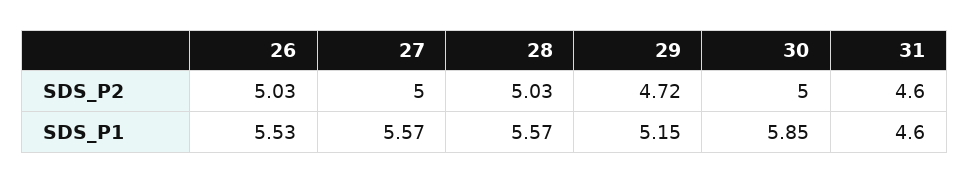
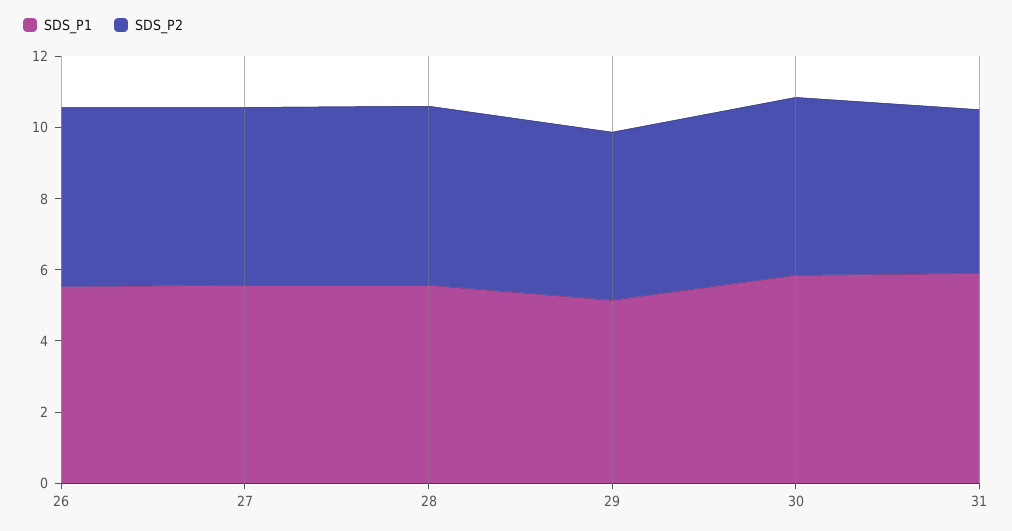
SDS_P1, 31: 4.6 -> 6

